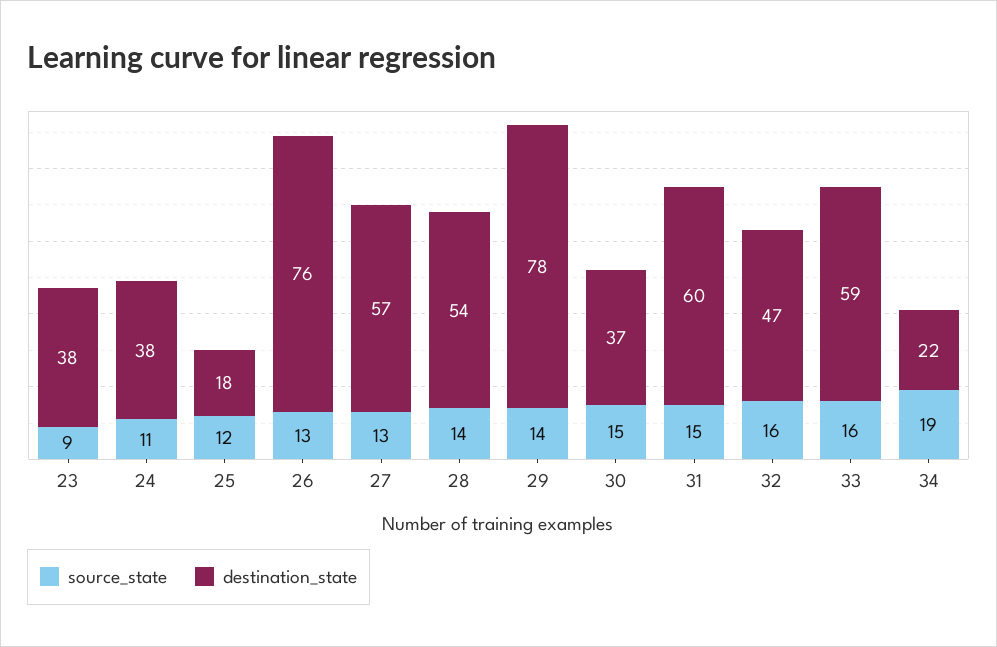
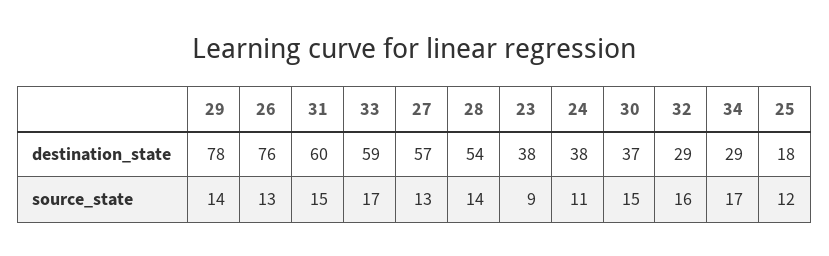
destination_state, 32: 47 -> 29
source_state, 33: 16 -> 17
source_state, 34: 19 -> 17
destination_state, 34: 22 -> 29

